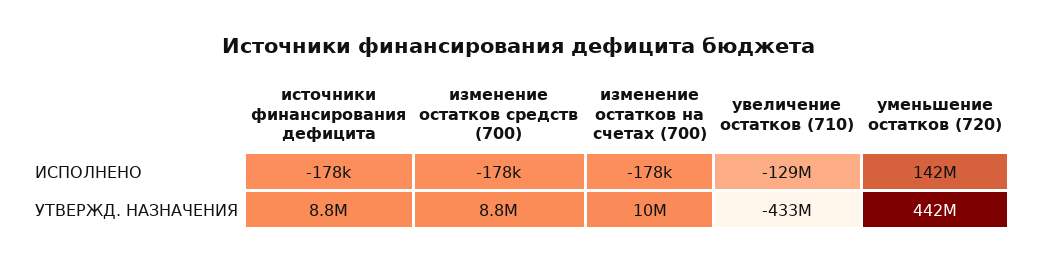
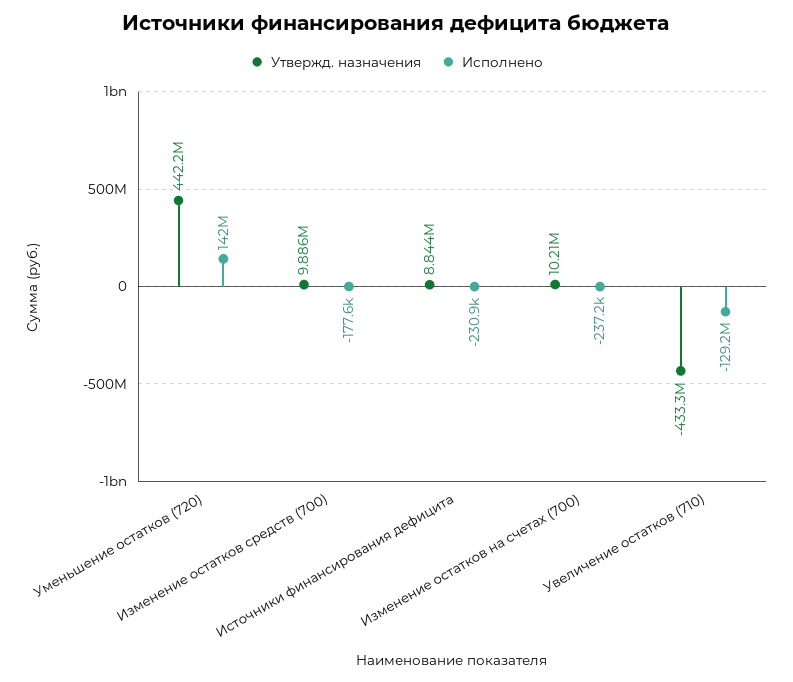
ИСПОЛНЕНО, источники финансирования дефицита: -178000 -> -230900
ИСПОЛНЕНО, изменение остатков на счетах (700): -178000 -> -237200
УТВЕРЖД. НАЗНАЧЕНИЯ, изменение остатков средств (700): 8800000 -> 9886000

